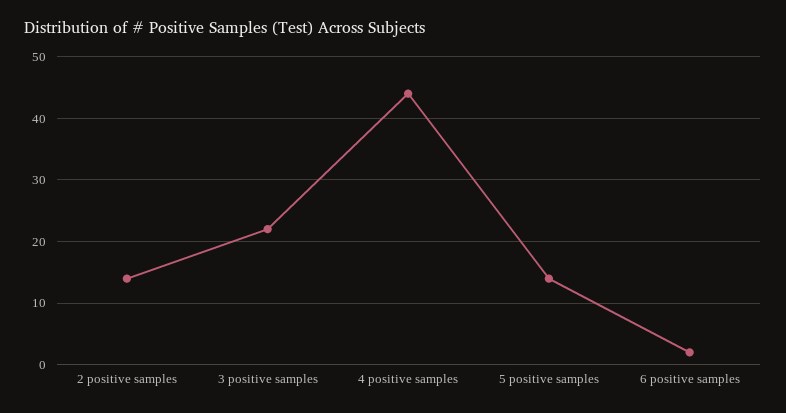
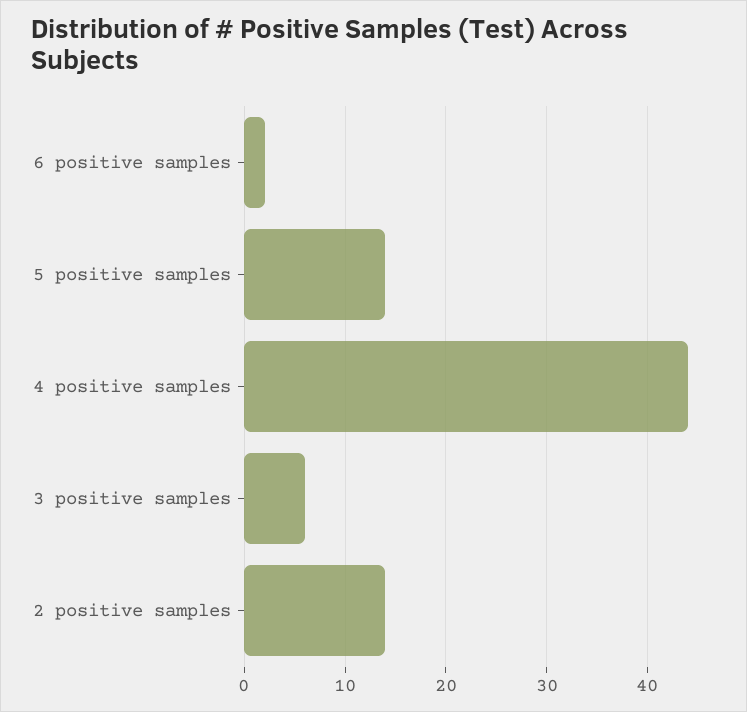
3 positive samples: 22 -> 6

